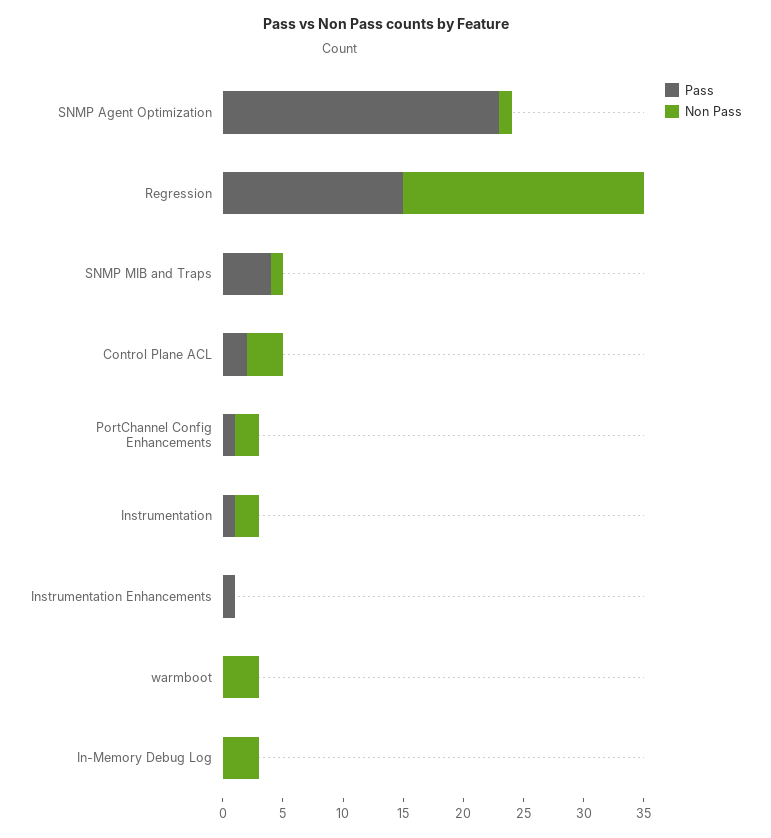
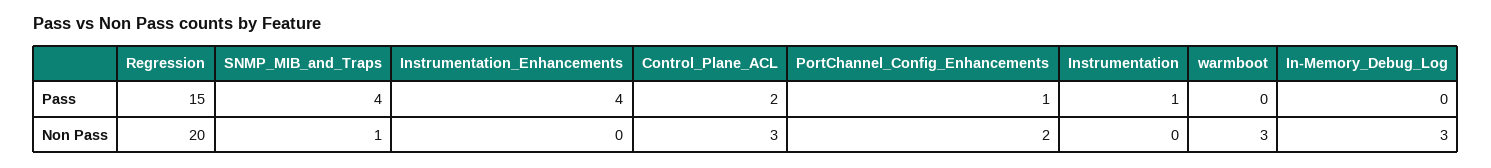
Pass, SNMP Agent Optimization: 23 -> none
Non Pass, SNMP Agent Optimization: 1 -> none
Non Pass, Instrumentation: 2 -> 0
Pass, Instrumentation Enhancements: 1 -> 4

